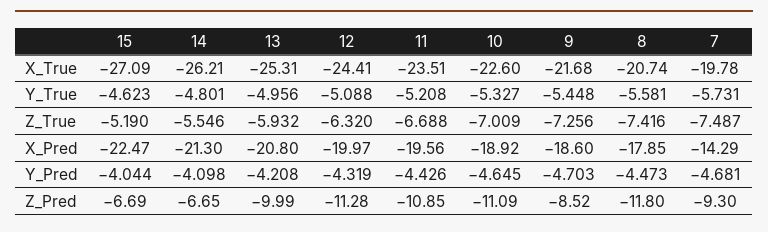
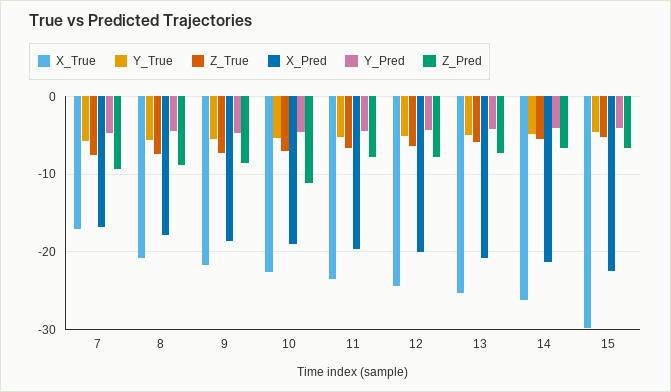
X_True, 15: -27.09 -> -30
X_True, 7: -19.78 -> -17
X_Pred, 7: -14.29 -> -17
Z_Pred, 13: -9.99 -> -7
Z_Pred, 12: -11.28 -> -8
Z_Pred, 11: -10.85 -> -8
Z_Pred, 8: -11.8 -> -9

